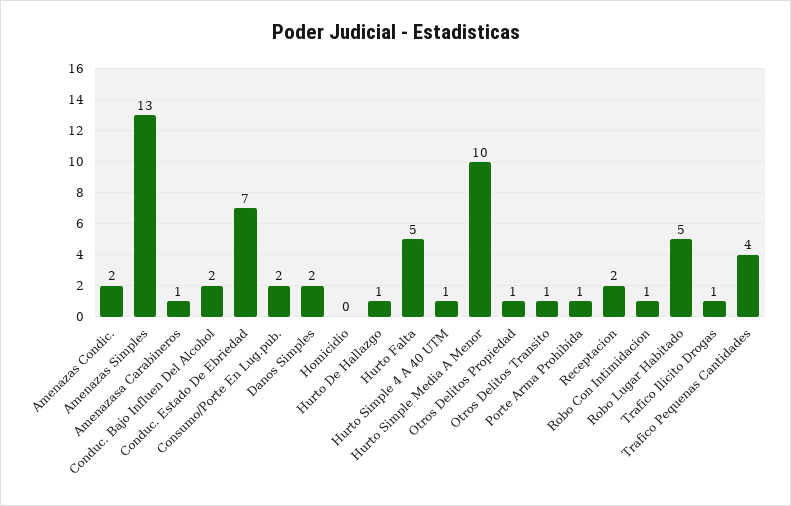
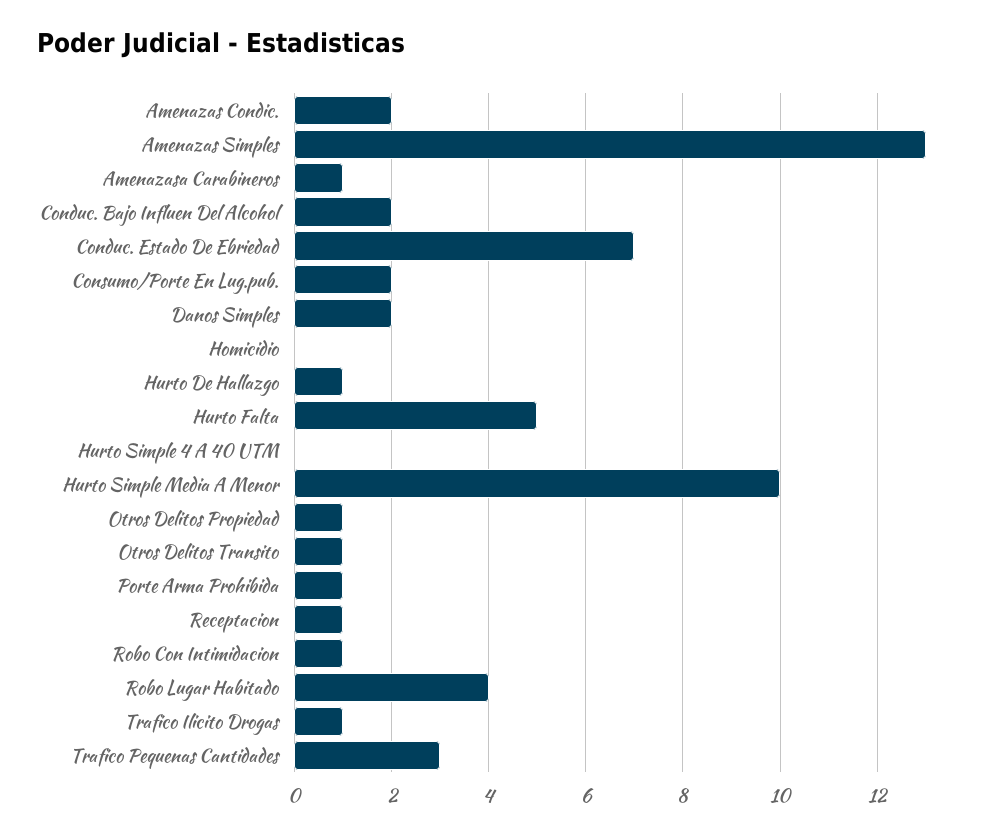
Hurto Simple 4 A 40 UTM: 1 -> 0
Receptacion: 2 -> 1
Robo Lugar Habitado: 5 -> 4
Trafico Pequenas Cantidades: 4 -> 3

